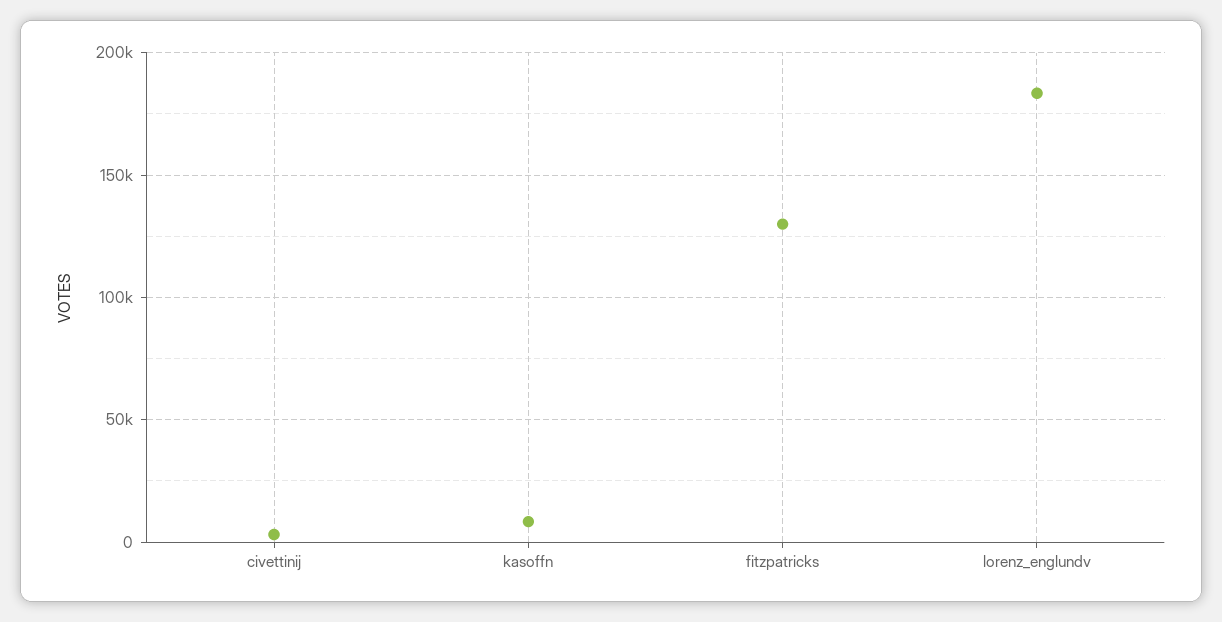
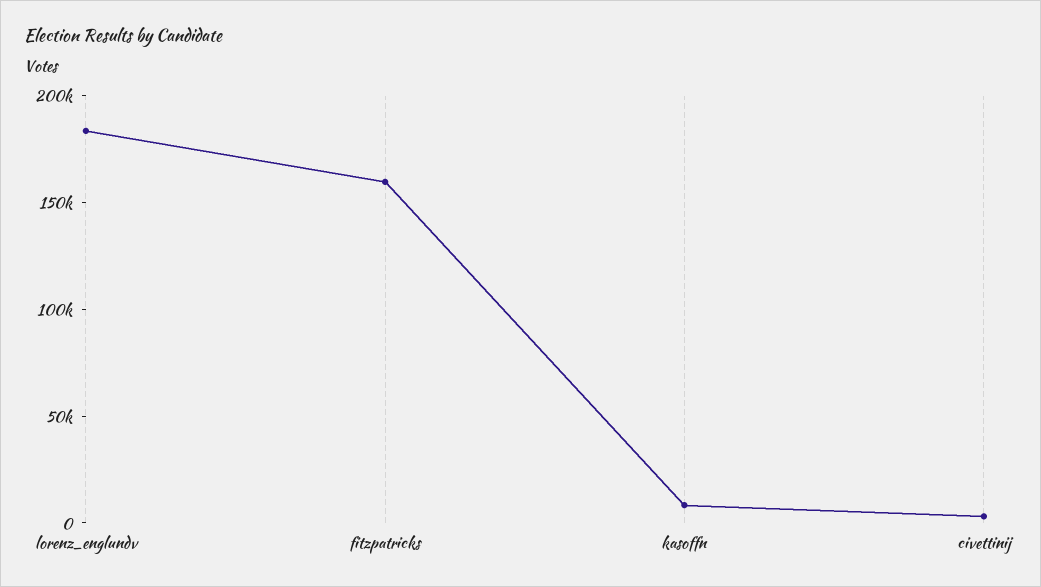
fitzpatricks: 130000 -> 160000

